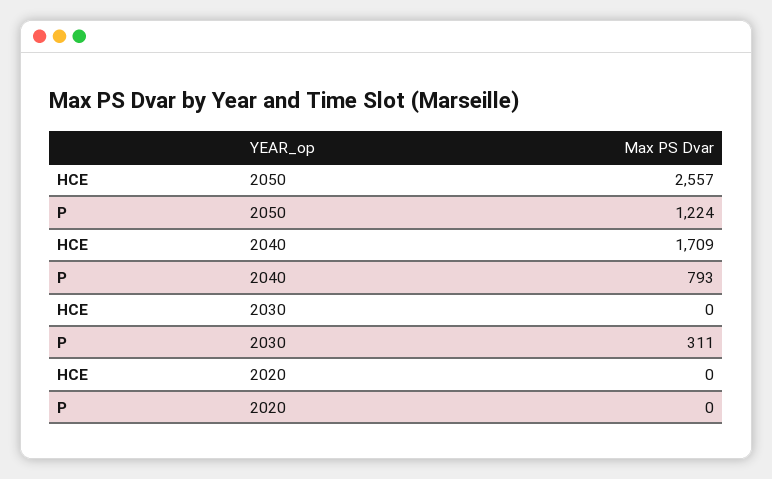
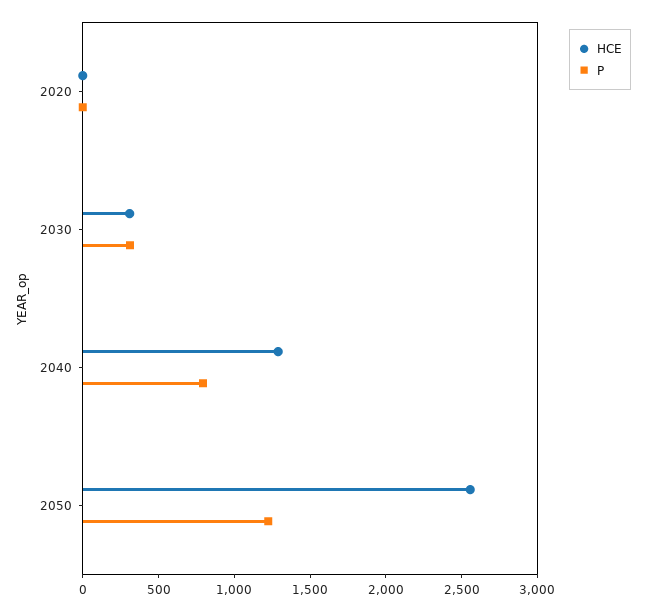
HCE, 2040: 1709 -> 1300
HCE, 2030: 0 -> 300

